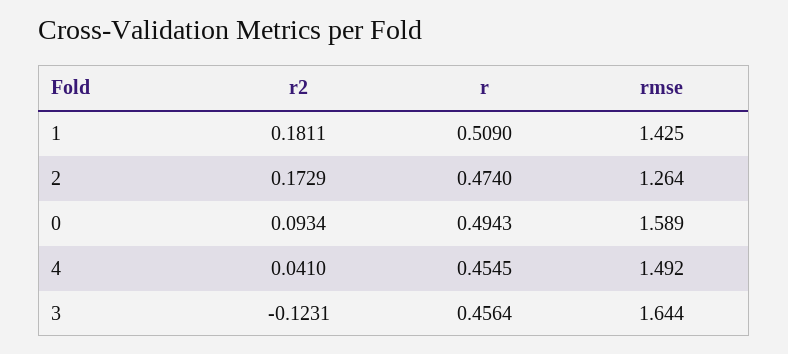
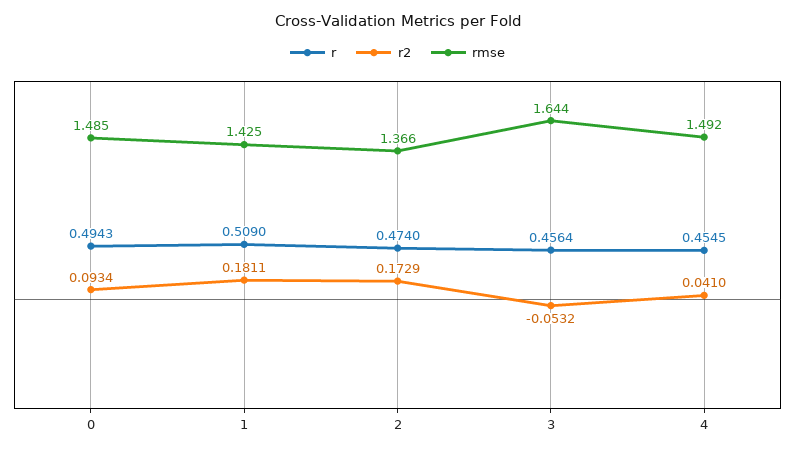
rmse, 2: 1.264 -> 1.366
rmse, 0: 1.589 -> 1.485
r2, 3: -0.1231 -> -0.0532

